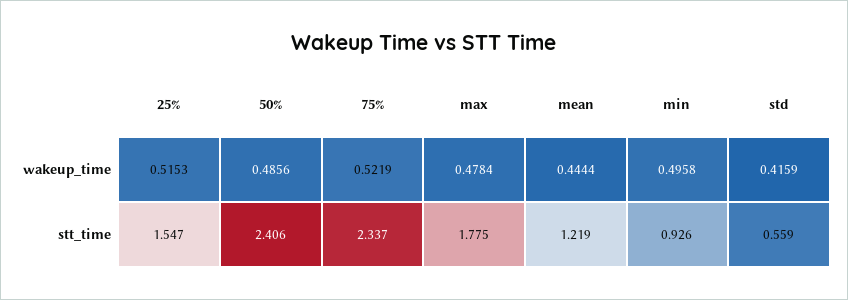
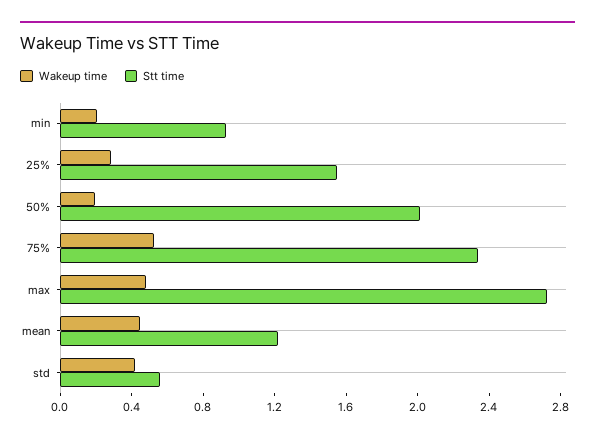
wakeup_time, 25%: 0.5153 -> 0.3
wakeup_time, 50%: 0.4856 -> 0.2
wakeup_time, min: 0.4958 -> 0.2
stt_time, 50%: 2.406 -> 2
stt_time, max: 1.775 -> 2.7

